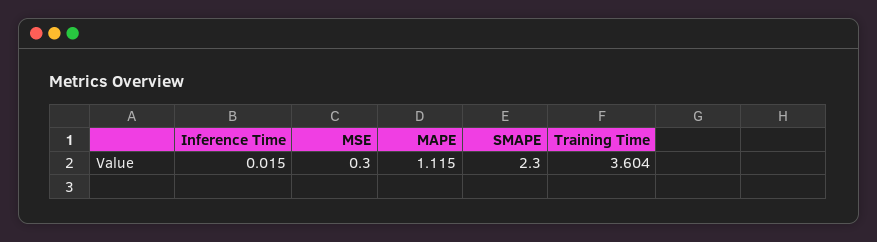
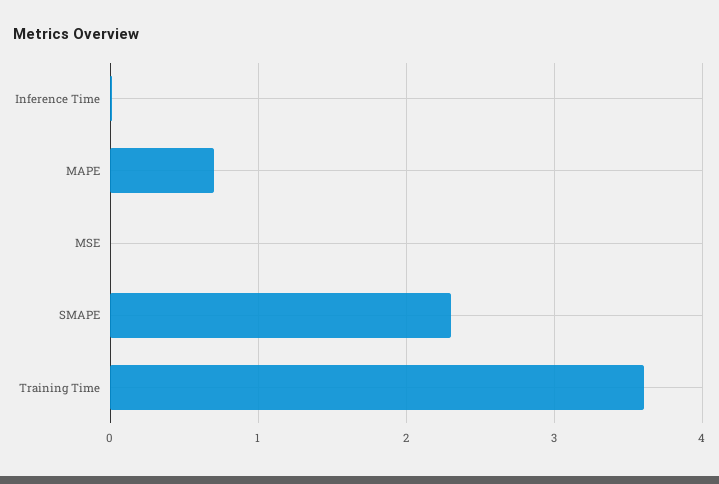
MSE: 0.3 -> 0
MAPE: 1.115 -> 0.7

